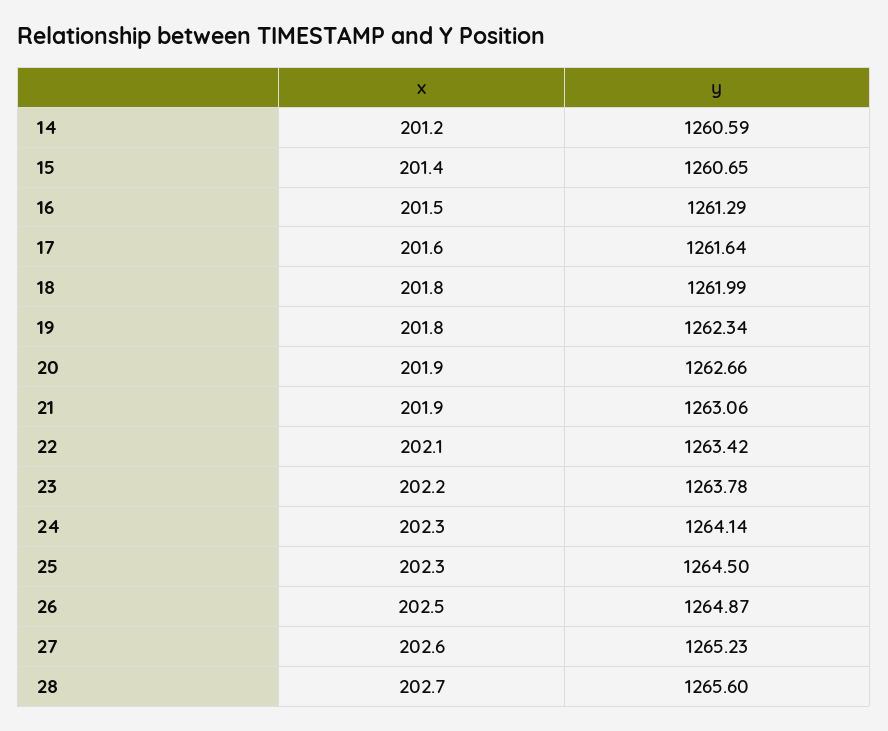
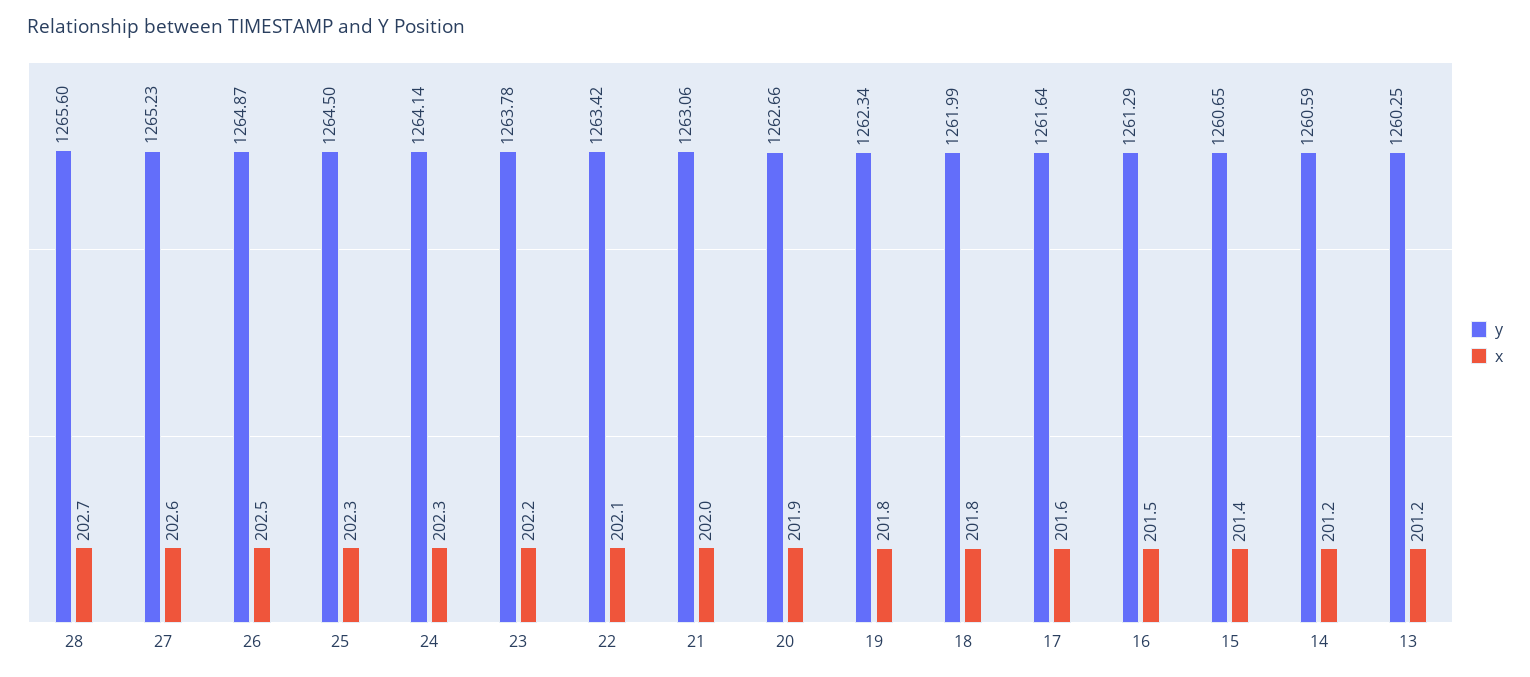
x, 21: 201.9 -> 202
y, 13: none -> 1260.25
x, 13: none -> 201.2

